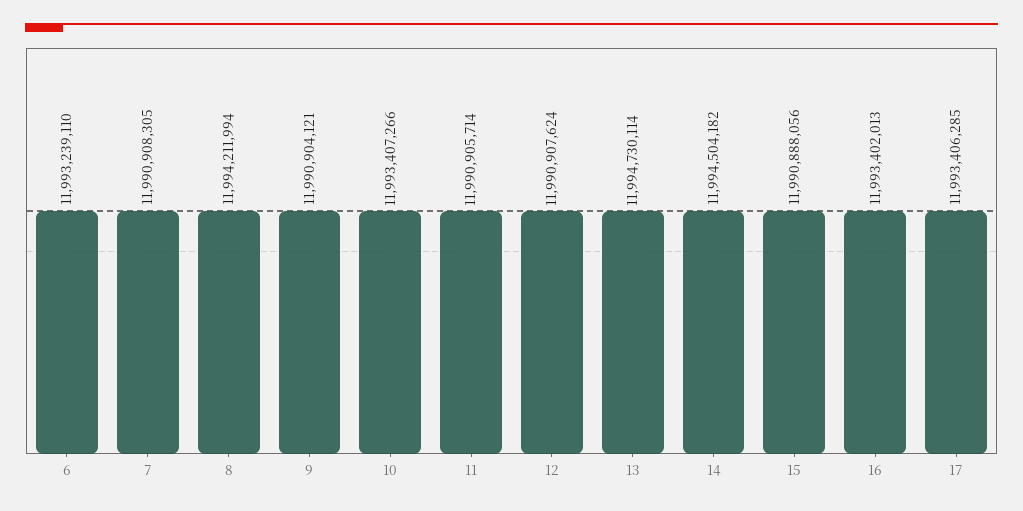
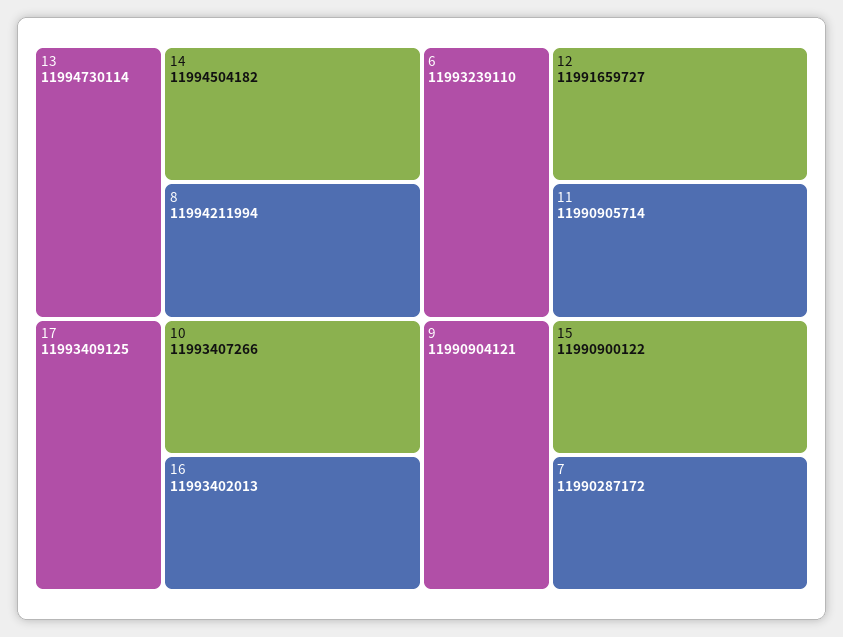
7: 11990908305 -> 11990287172
12: 11990907624 -> 11991659727
15: 11990888056 -> 11990900122
17: 11993406285 -> 11993409125

